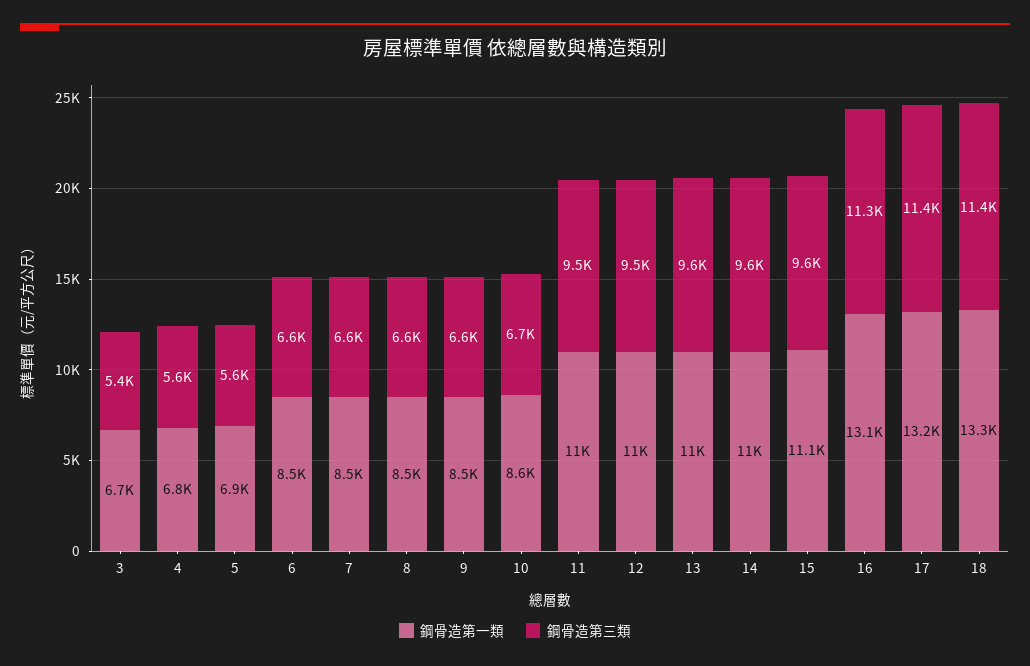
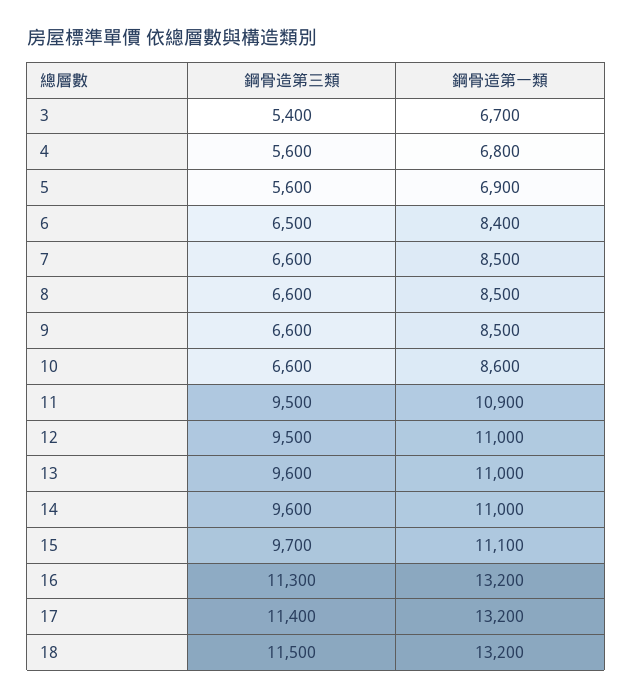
鋼骨造第一類, 6: 8500 -> 8400
鋼骨造第三類, 6: 6600 -> 6500
鋼骨造第三類, 10: 6700 -> 6600
鋼骨造第一類, 11: 11000 -> 10900
鋼骨造第三類, 15: 9600 -> 9700
鋼骨造第一類, 16: 13100 -> 13200
鋼骨造第一類, 18: 13300 -> 13200
鋼骨造第三類, 18: 11400 -> 11500

